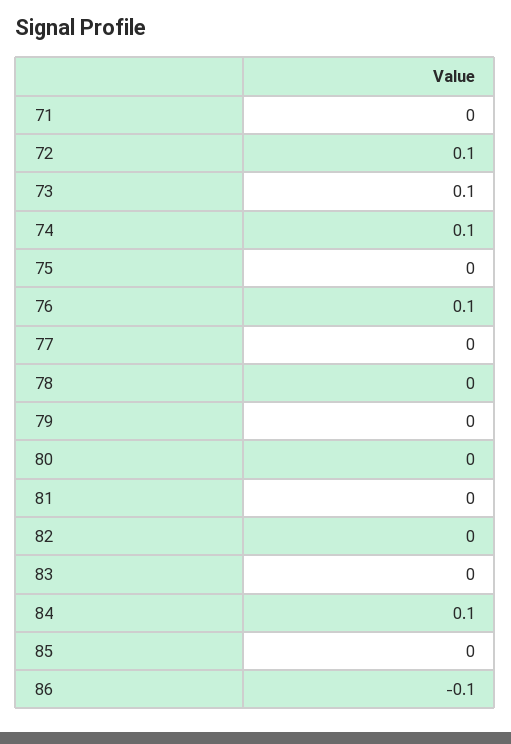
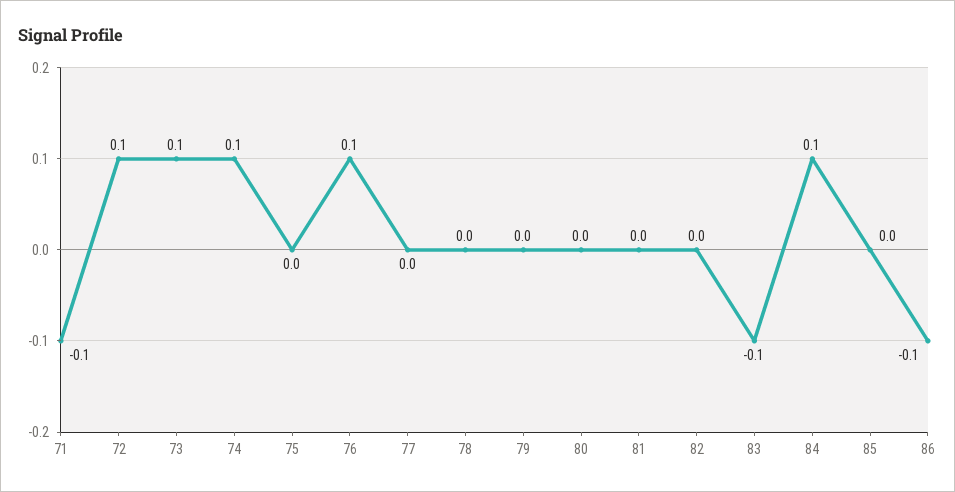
71: 0 -> -0.1
83: 0 -> -0.1

